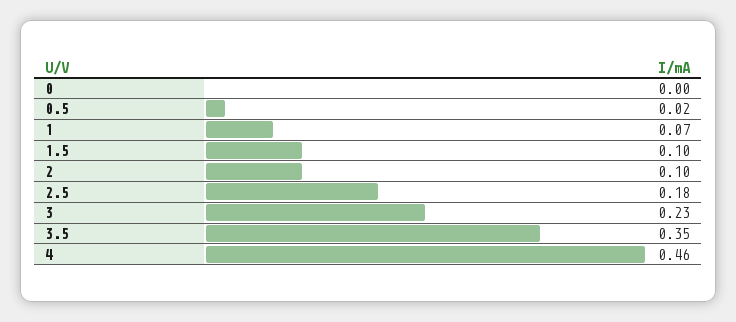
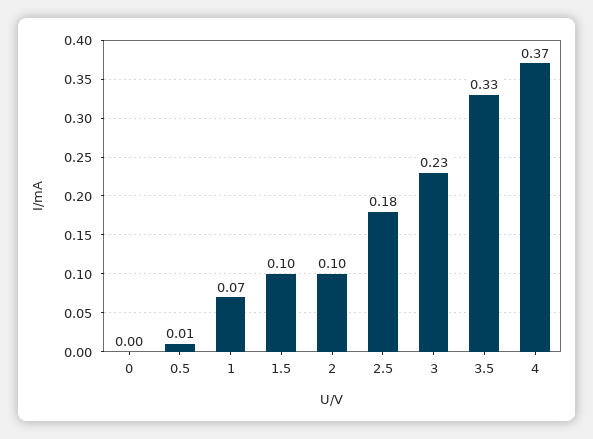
0.5: 0.02 -> 0.01
3.5: 0.35 -> 0.33
4: 0.46 -> 0.37

